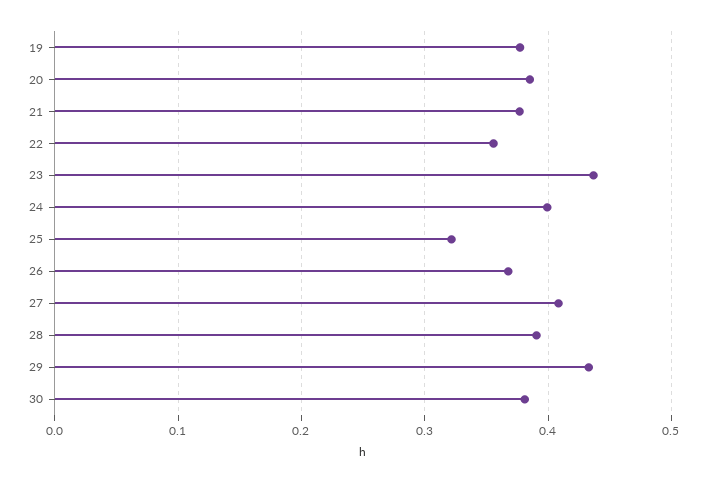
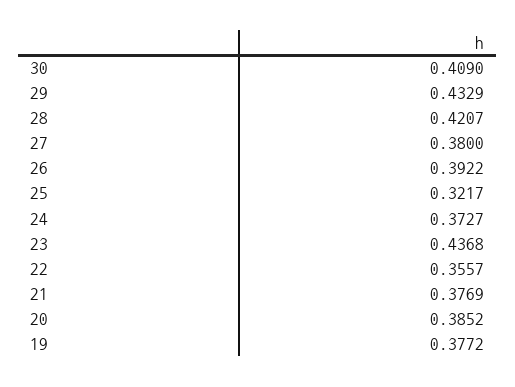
24: 0.4 -> 0.3727
26: 0.37 -> 0.3922
27: 0.41 -> 0.38
28: 0.39 -> 0.4207
30: 0.38 -> 0.409

